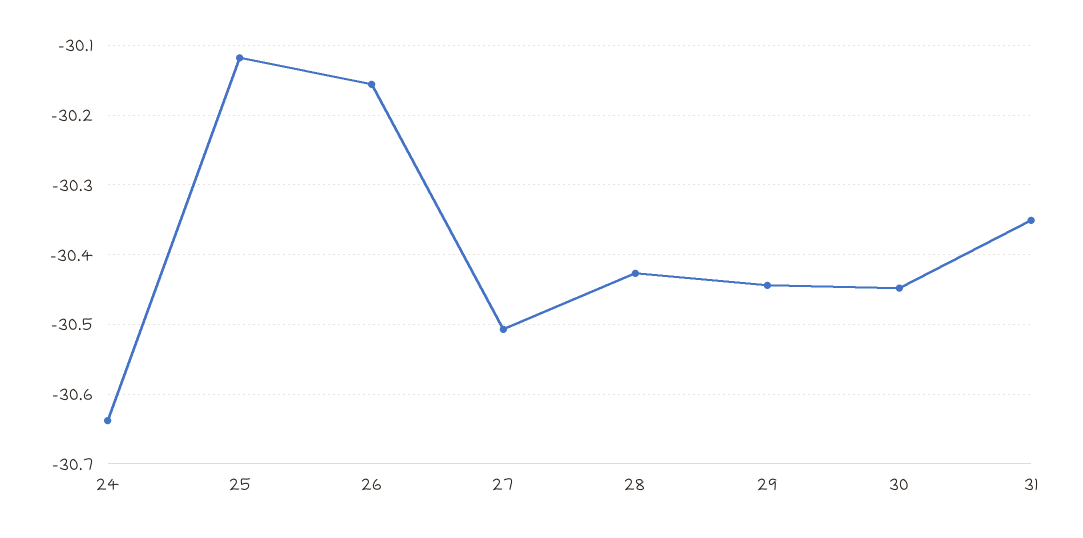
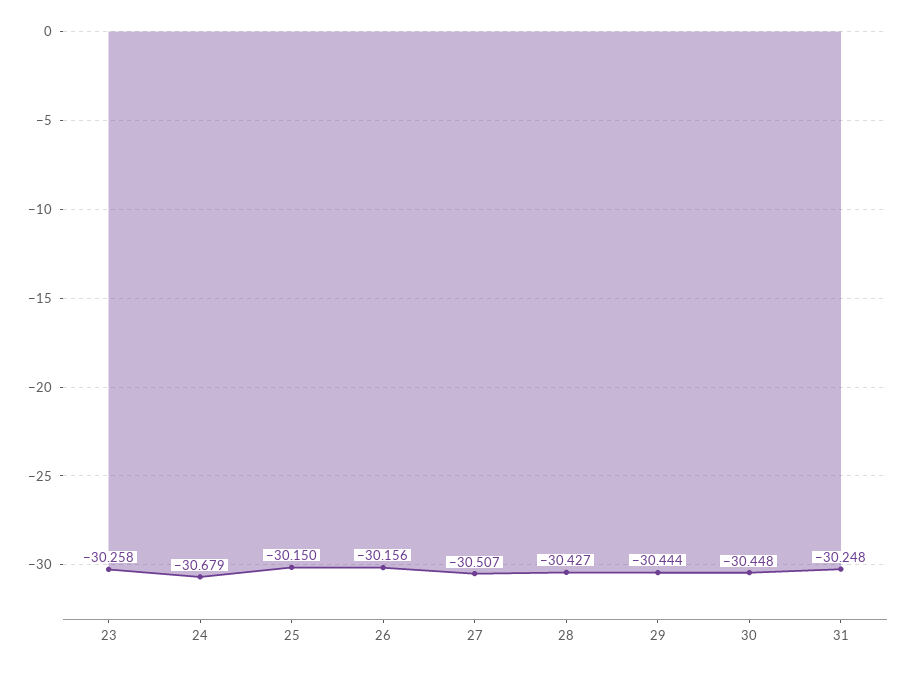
24: -30.64 -> -30.679
25: -30.12 -> -30.15
31: -30.35 -> -30.248
23: none -> -30.258

